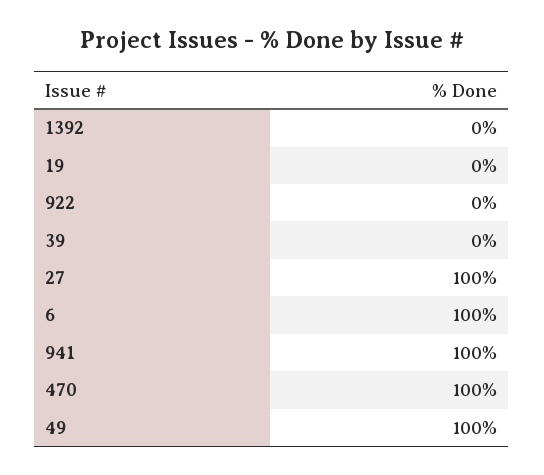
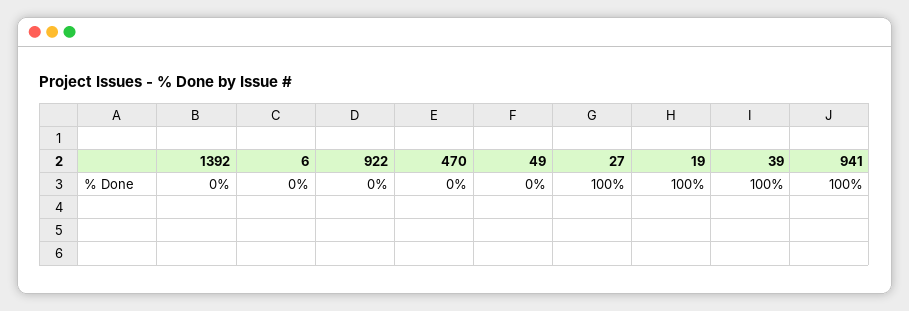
19: 0 -> 100
39: 0 -> 100
6: 100 -> 0
470: 100 -> 0
49: 100 -> 0

